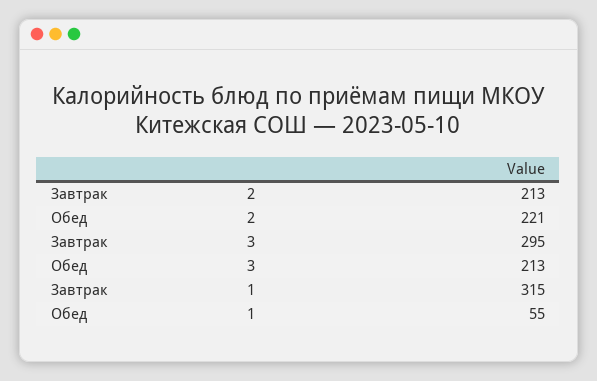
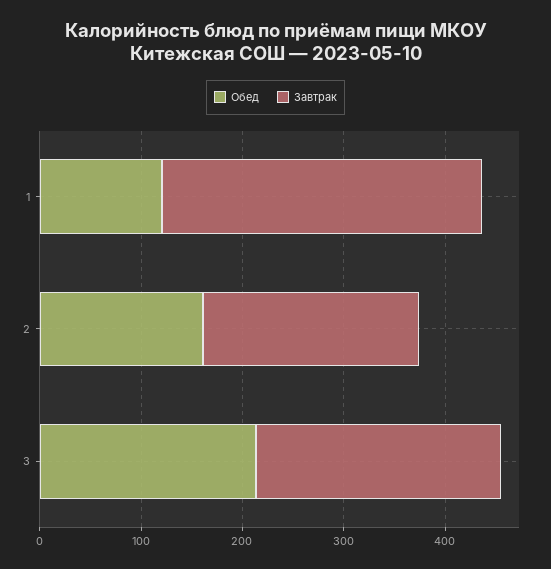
Обед, 2: 221 -> 160
Завтрак, 3: 295 -> 240
Обед, 1: 55 -> 120

